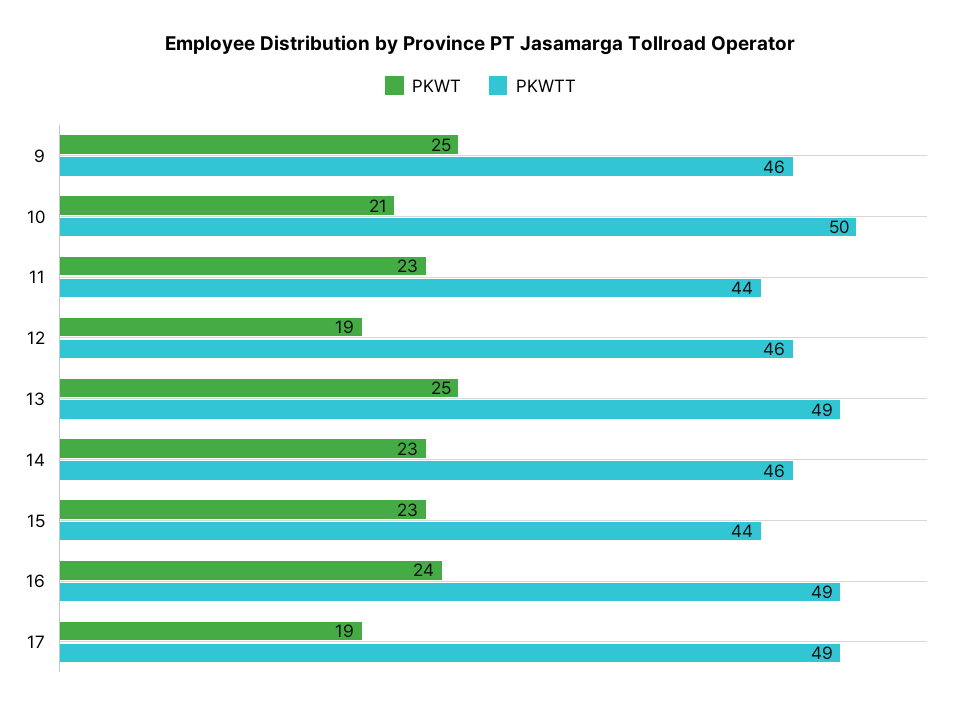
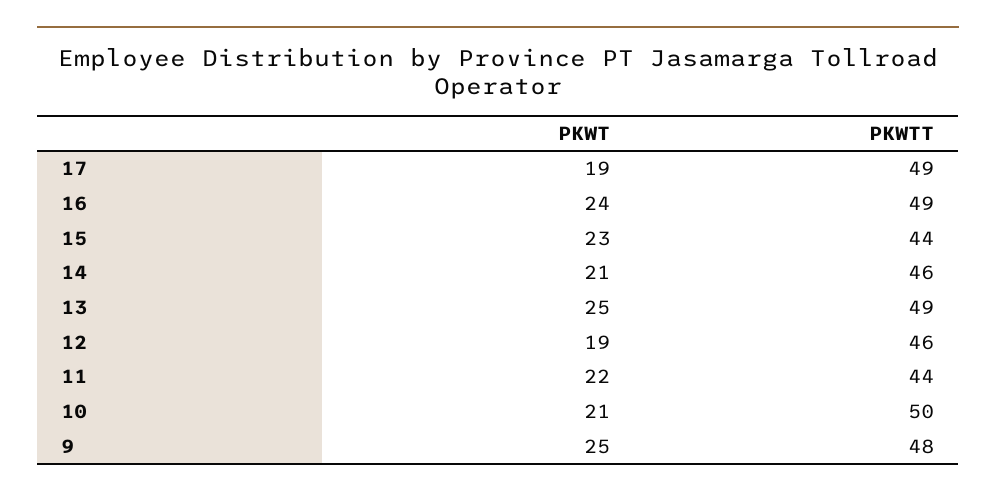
PKWTT, 9: 46 -> 48
PKWT, 11: 23 -> 22
PKWT, 14: 23 -> 21

